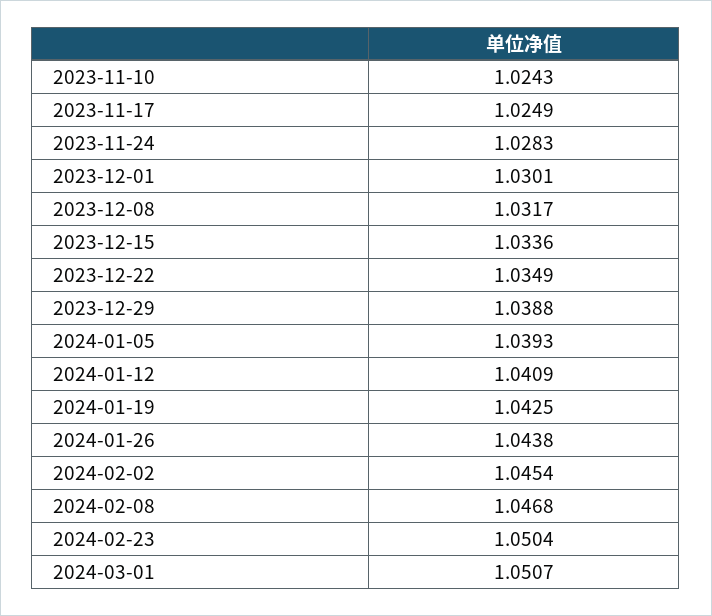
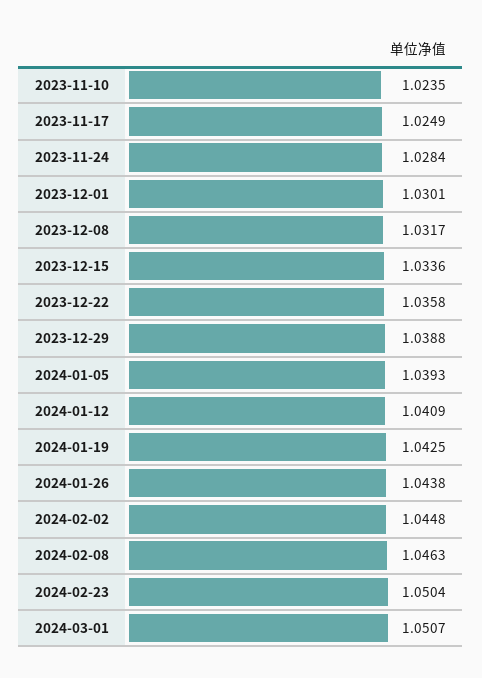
2023-11-10: 1.0243 -> 1.0235
2023-11-24: 1.0283 -> 1.0284
2023-12-22: 1.0349 -> 1.0358
2024-02-02: 1.0454 -> 1.0448
2024-02-08: 1.0468 -> 1.0463

